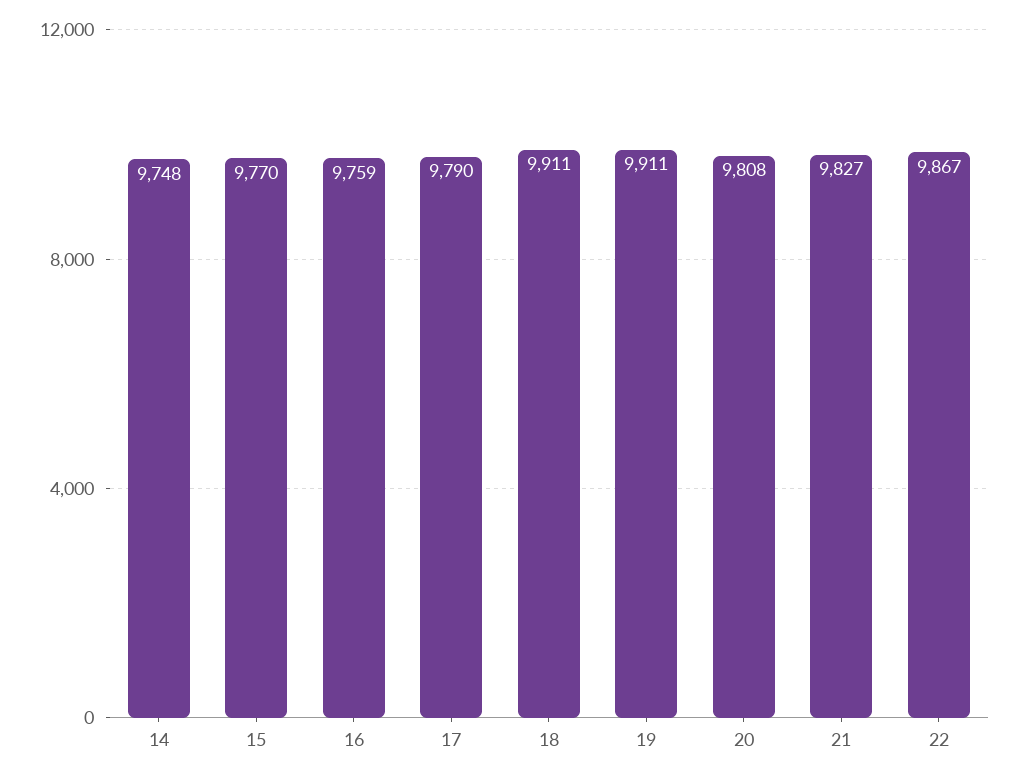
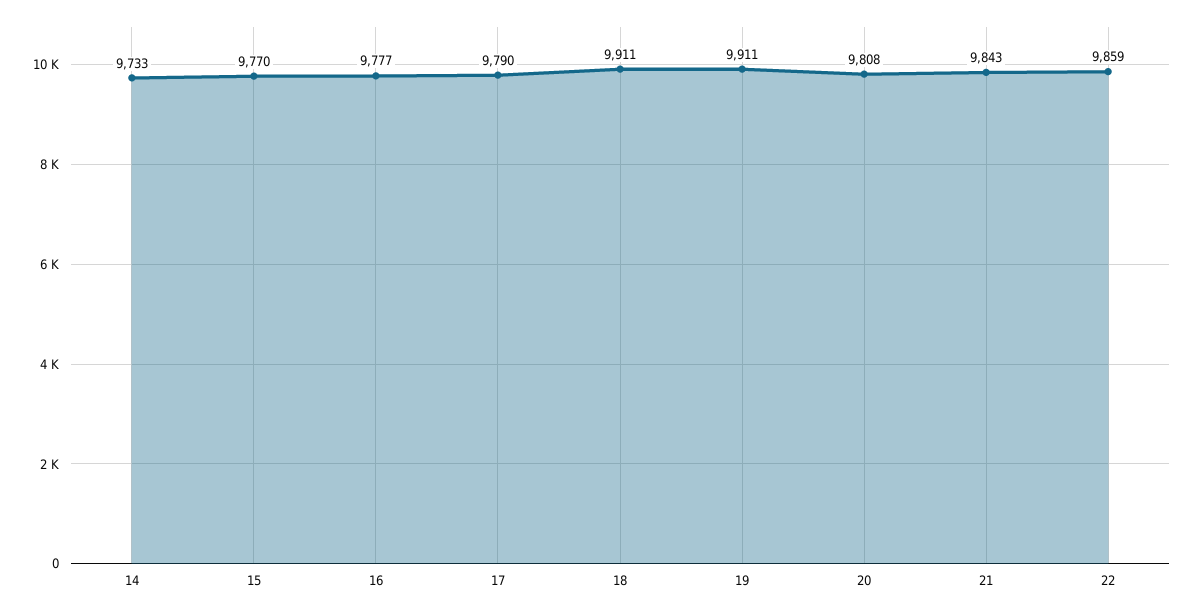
14: 9748 -> 9733
16: 9759 -> 9777
21: 9827 -> 9843
22: 9867 -> 9859

